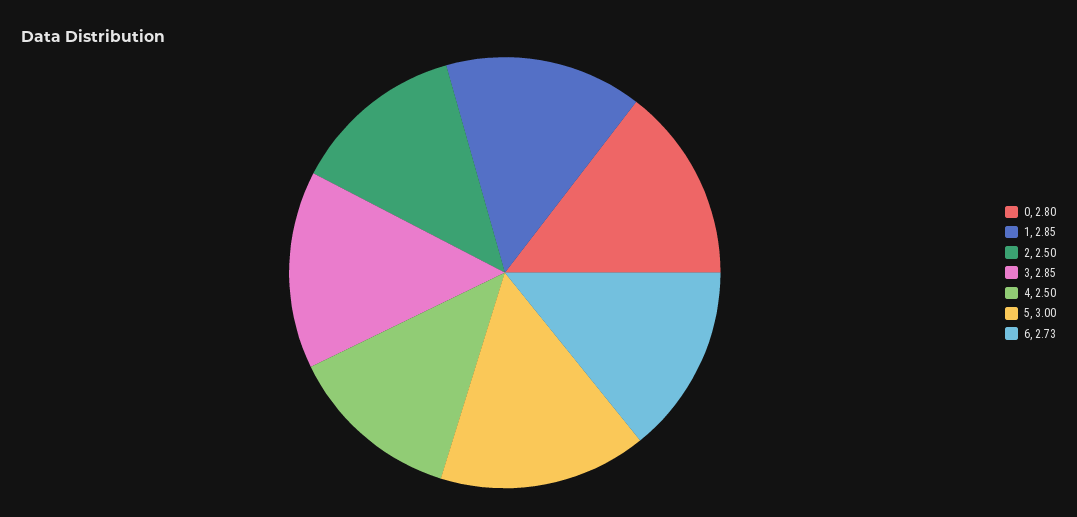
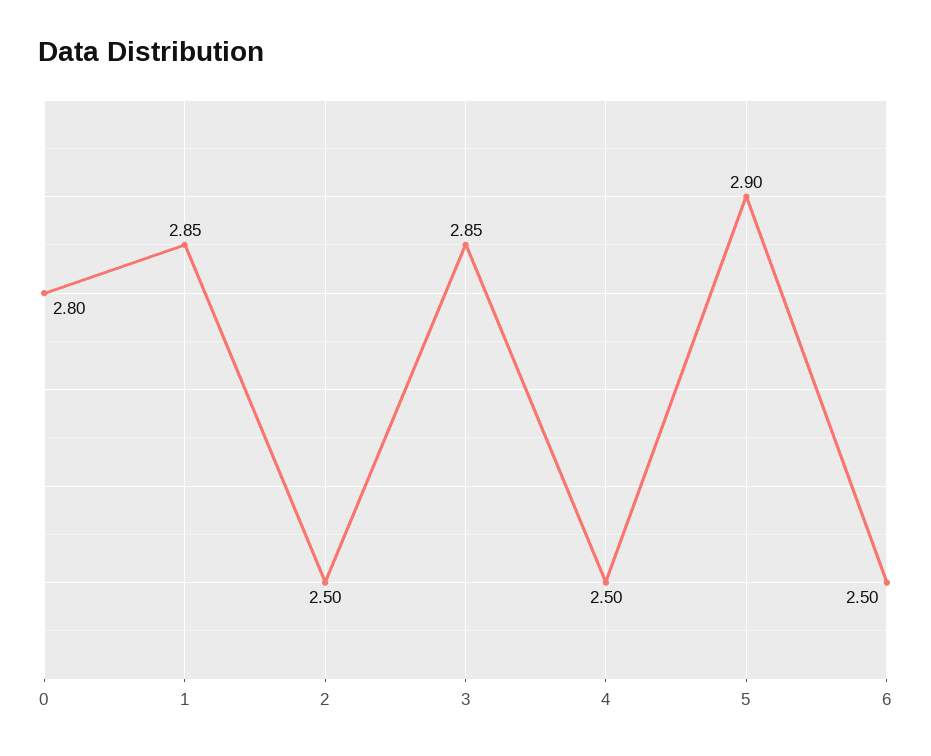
5: 3 -> 2.9
6: 2.73 -> 2.5

